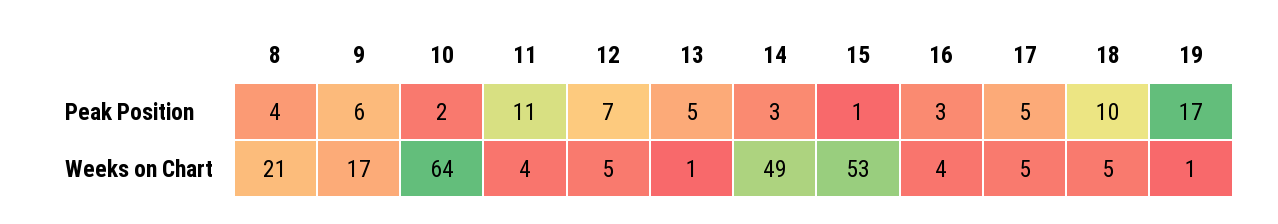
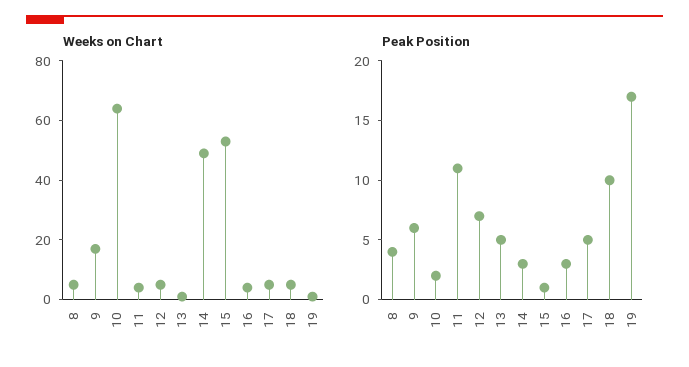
Weeks on Chart, 8: 21 -> 5

